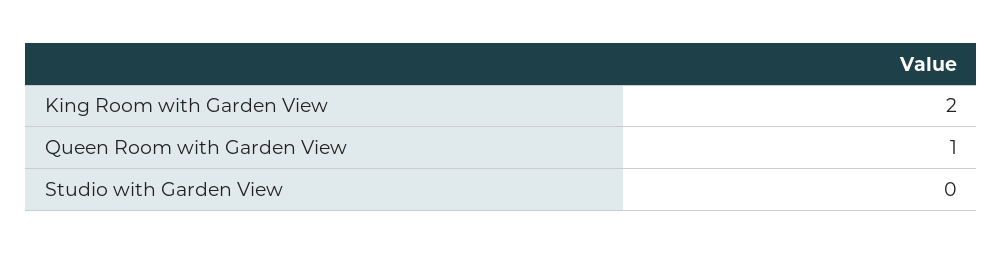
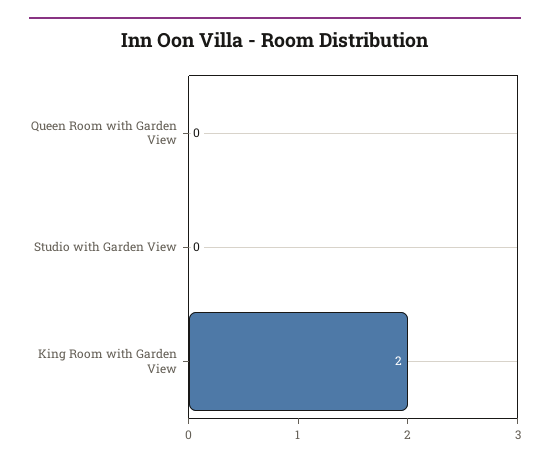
Queen Room with Garden View: 1 -> 0

